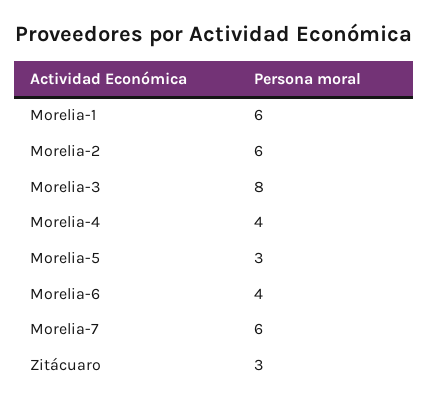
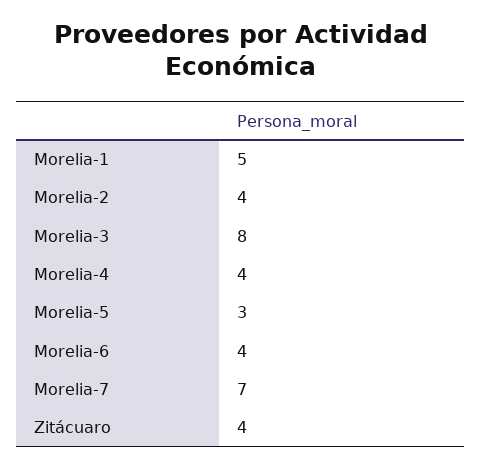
Morelia-1: 6 -> 5
Morelia-2: 6 -> 4
Morelia-7: 6 -> 7
Zitácuaro: 3 -> 4

